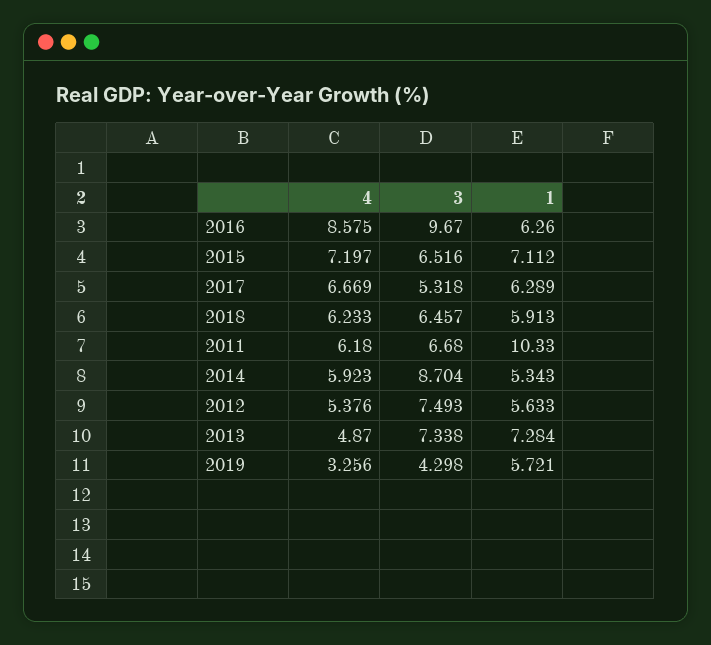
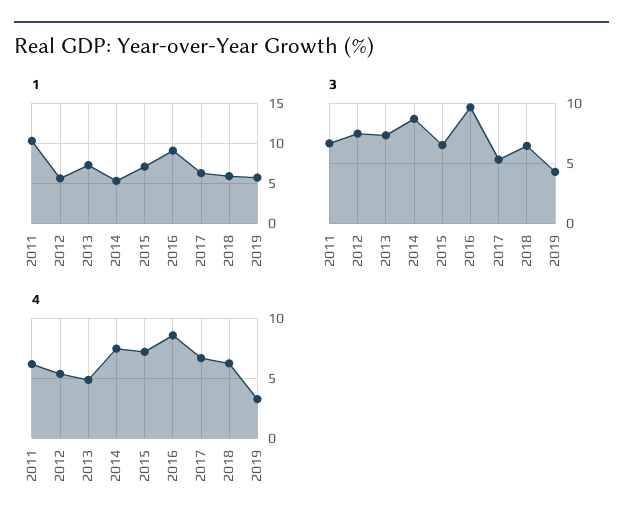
1, 2016: 6.26 -> 9
4, 2014: 5.923 -> 7.5

